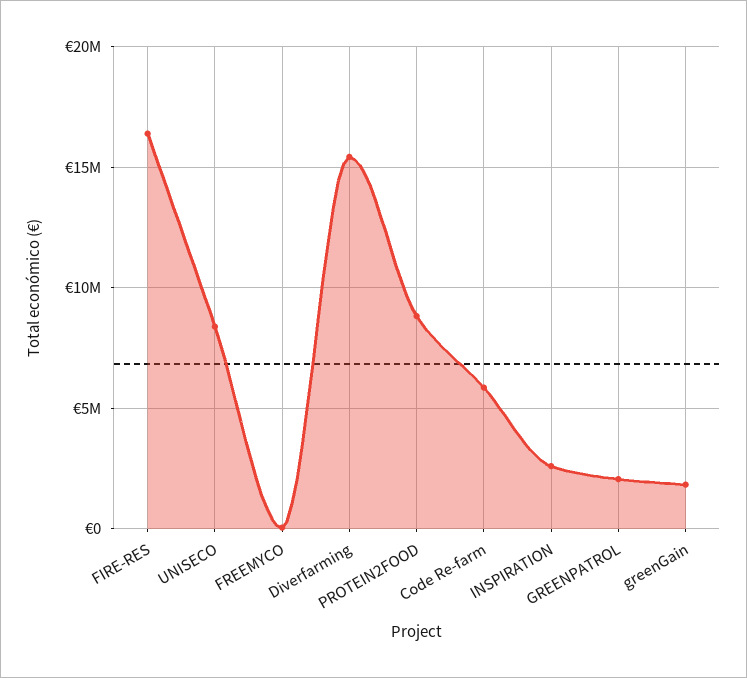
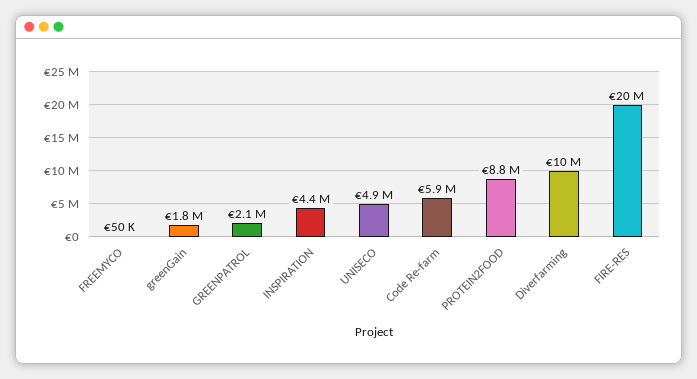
FIRE-RES: 16500000 -> 20000000
UNISECO: 8500000 -> 4900000
Diverfarming: 15500000 -> 10000000
INSPIRATION: 2500000 -> 4400000

